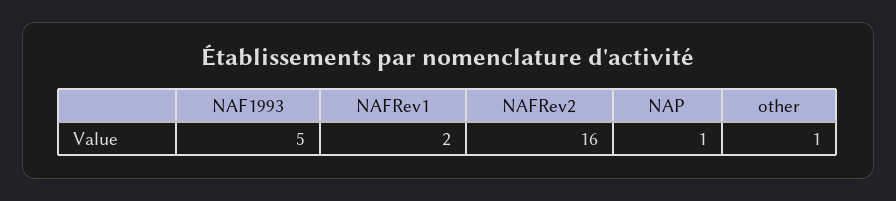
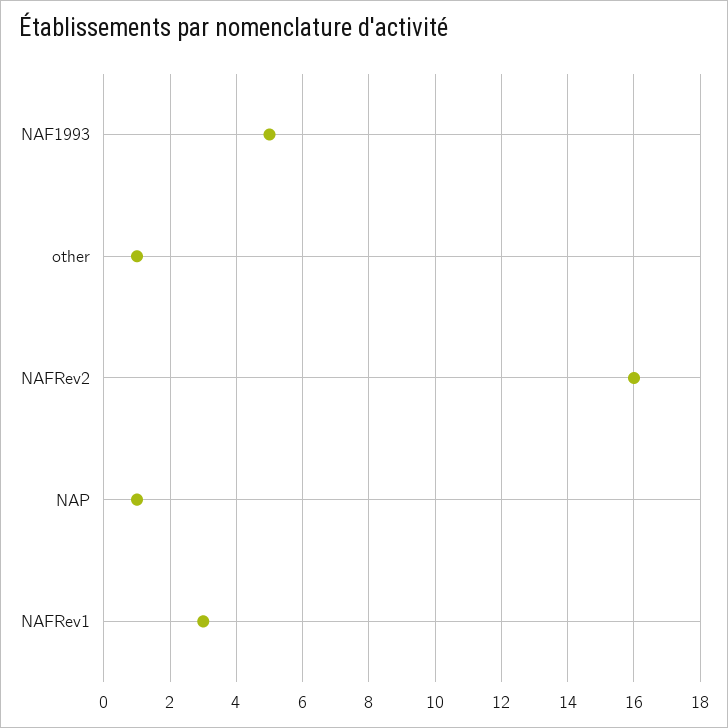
NAFRev1: 2 -> 3

